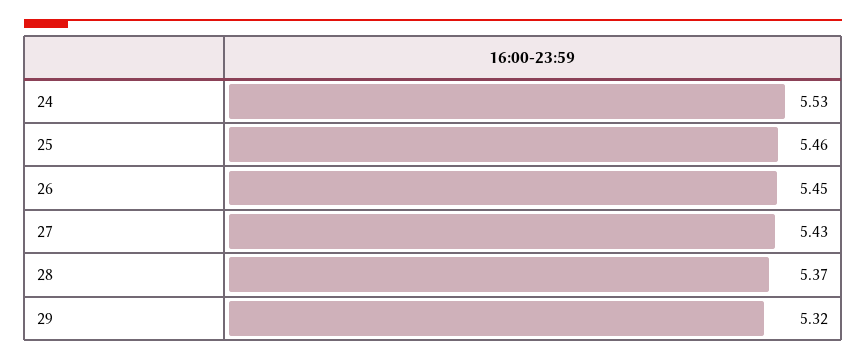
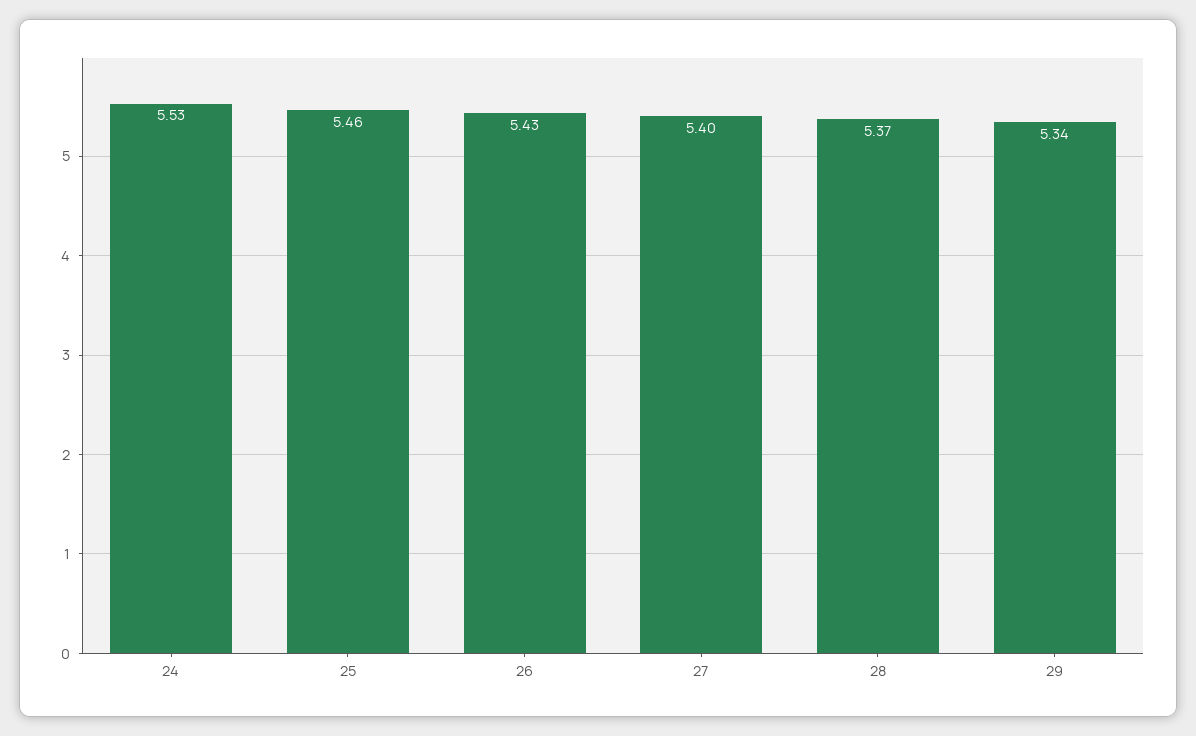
26: 5.45 -> 5.43
27: 5.43 -> 5.4
29: 5.32 -> 5.34

